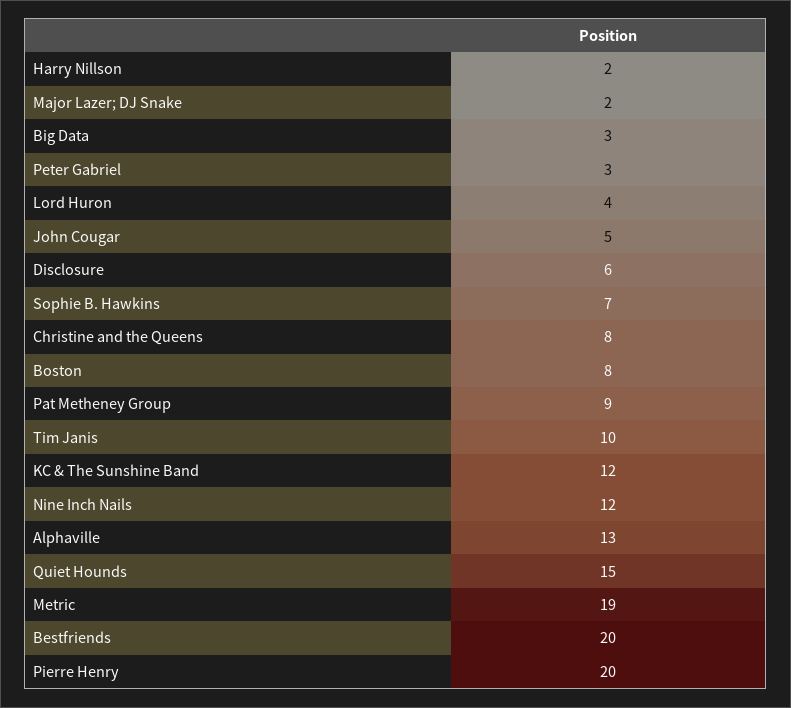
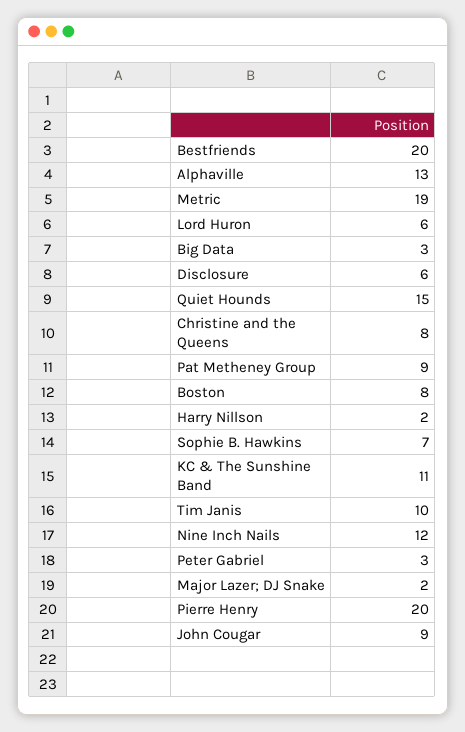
Lord Huron: 4 -> 6
John Cougar: 5 -> 9
KC & The Sunshine Band: 12 -> 11

